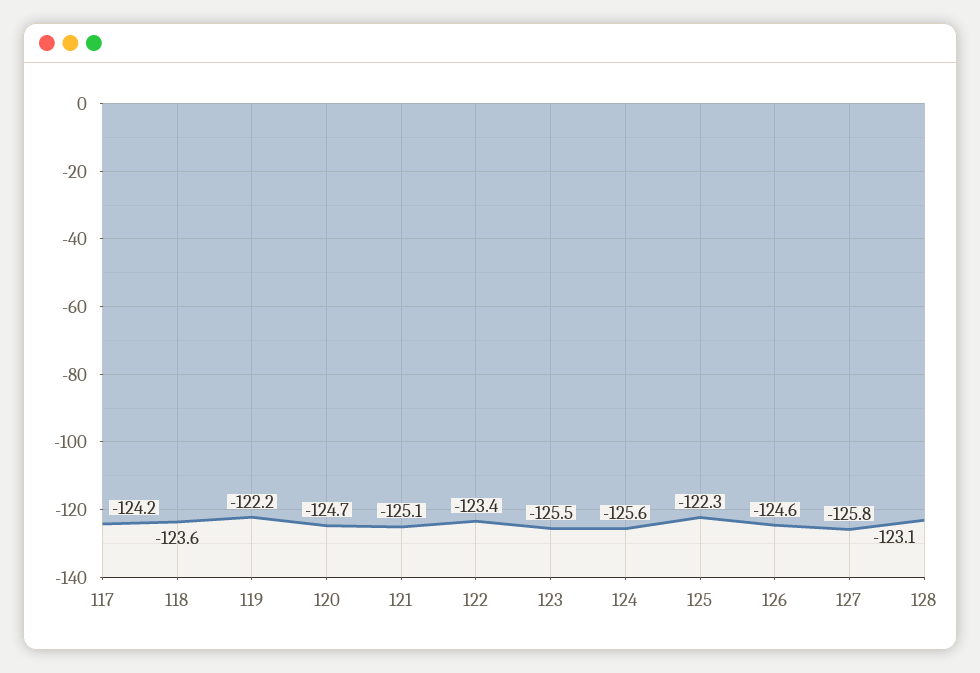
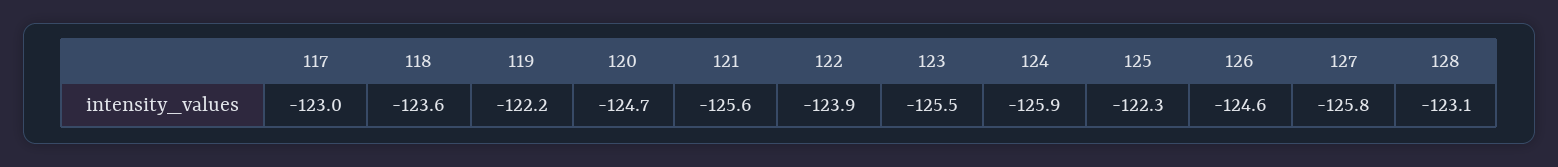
117: -124.2 -> -123
121: -125.1 -> -125.6
122: -123.4 -> -123.9
124: -125.6 -> -125.9

